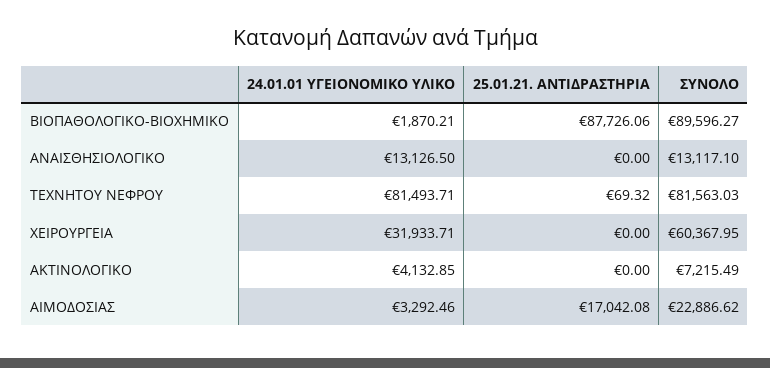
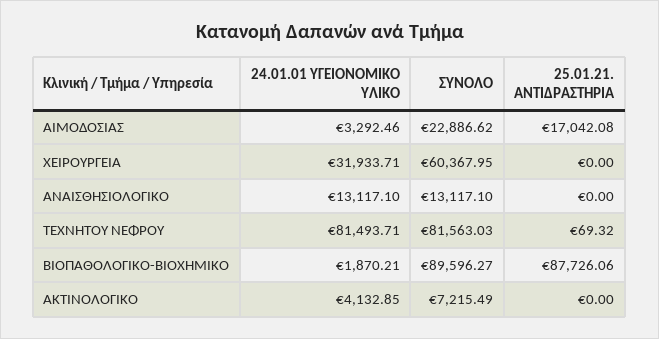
24.01.01 ΥΓΕΙΟΝΟΜΙΚΟ ΥΛΙΚΟ, ΑΝΑΙΣΘΗΣΙΟΛΟΓΙΚΟ: 13126.5 -> 13117.1

